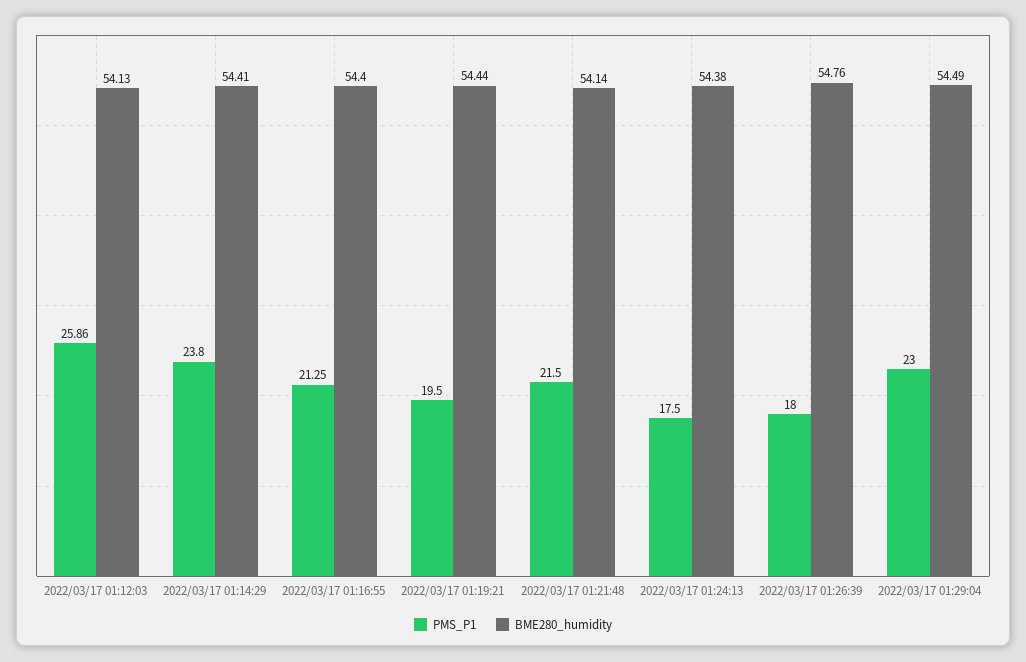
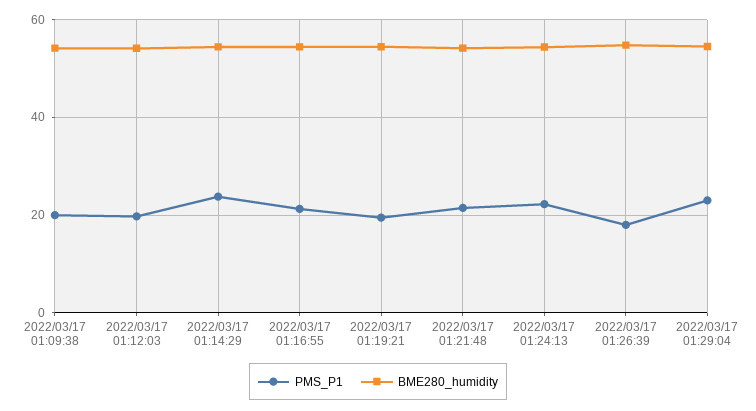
PMS_P1, 2022/03/17 01:12:03: 25.86 -> 20
PMS_P1, 2022/03/17 01:24:13: 17.5 -> 22
PMS_P1, 2022/03/17 01:09:38: none -> 20
BME280_humidity, 2022/03/17 01:09:38: none -> 54

